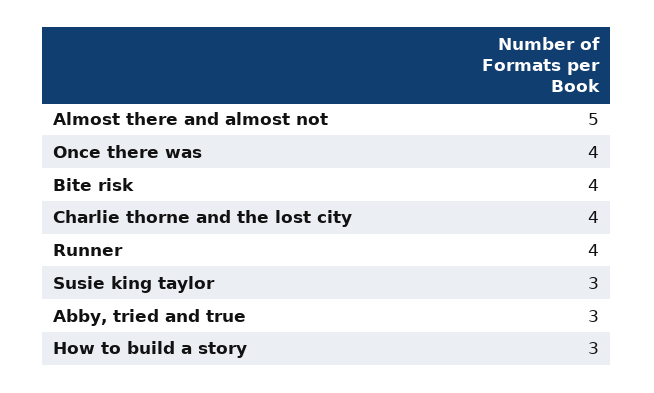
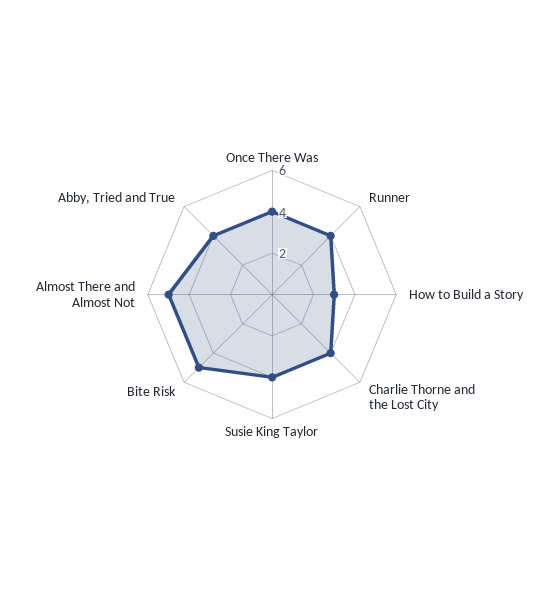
Bite risk: 4 -> 5
Susie king taylor: 3 -> 4
Abby, tried and true: 3 -> 4

